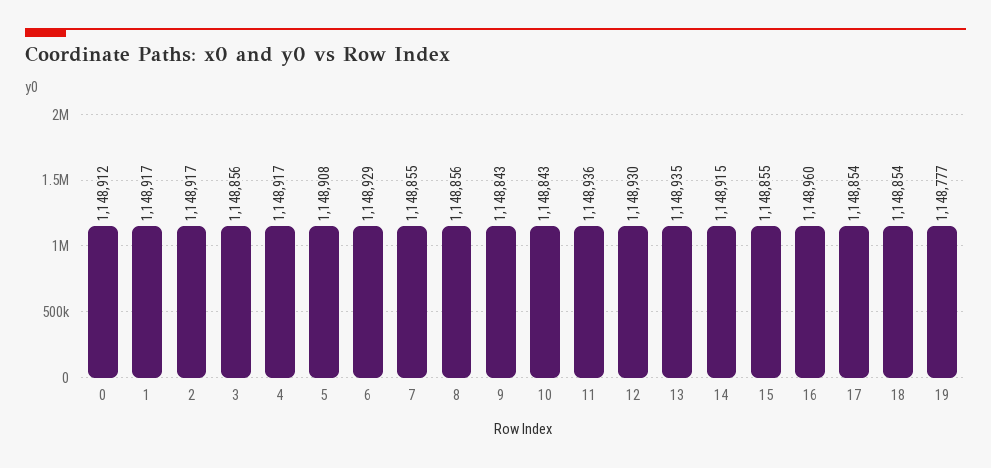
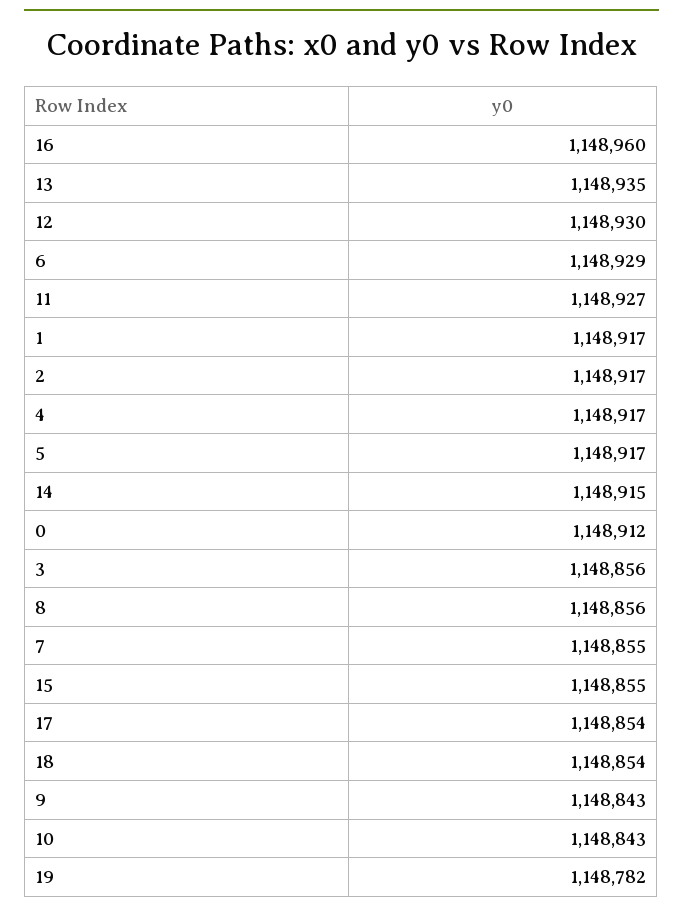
5: 1148908 -> 1148917
11: 1148936 -> 1148927
19: 1148777 -> 1148782

